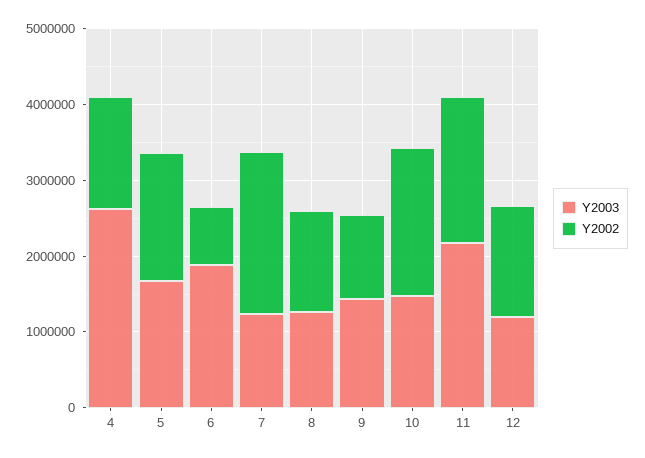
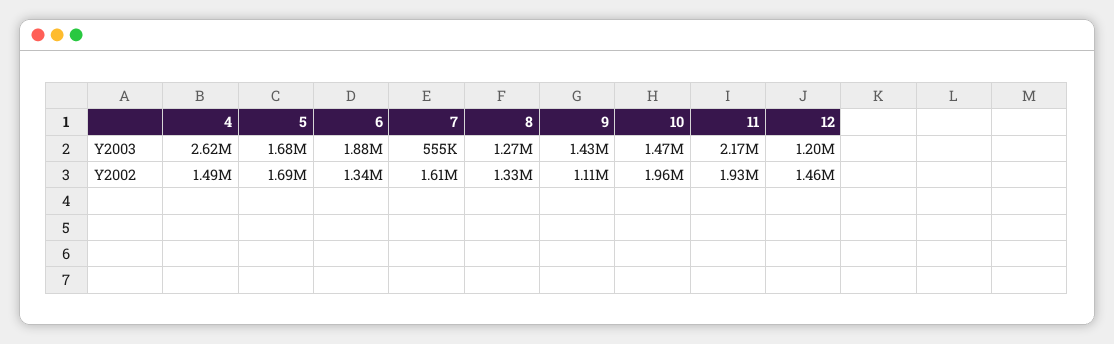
Y2002, 6: 800000 -> 1340000
Y2003, 7: 1200000 -> 555000
Y2002, 7: 2200000 -> 1610000

